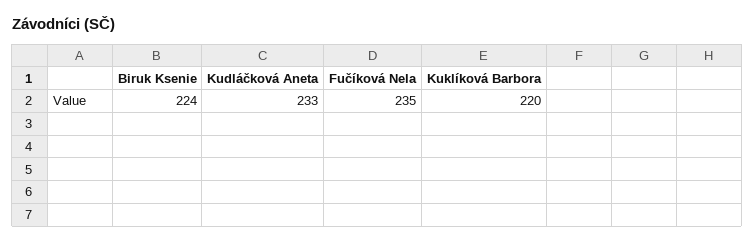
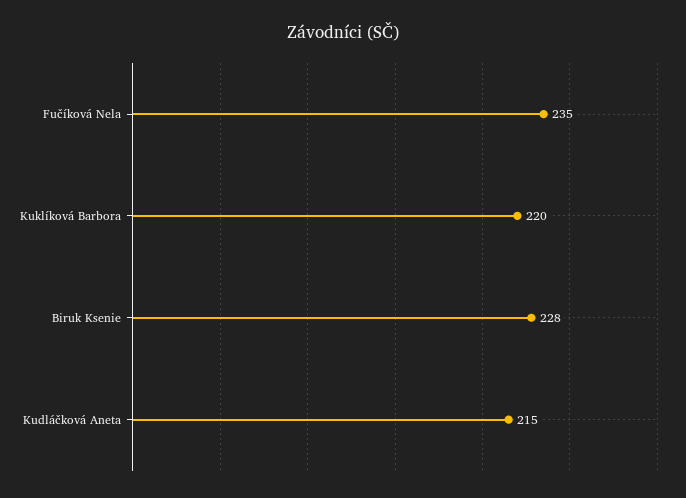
Biruk Ksenie: 224 -> 228
Kudláčková Aneta: 233 -> 215

